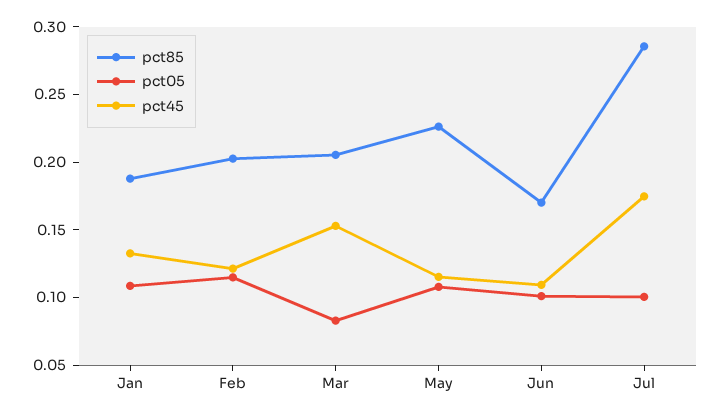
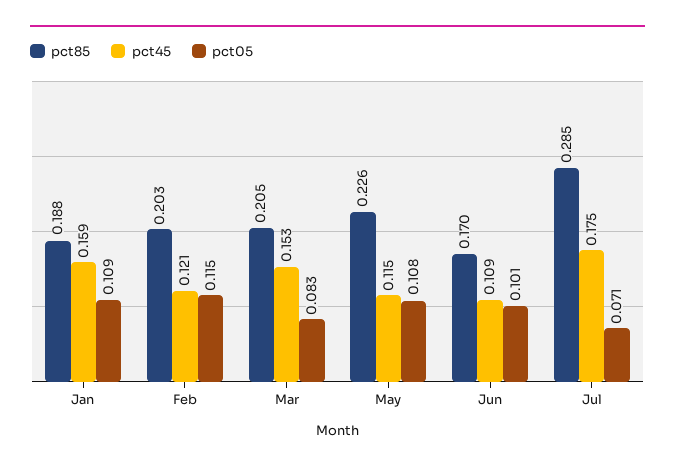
pct45, Jan: 0.13 -> 0.159
pct05, Jul: 0.1 -> 0.071

